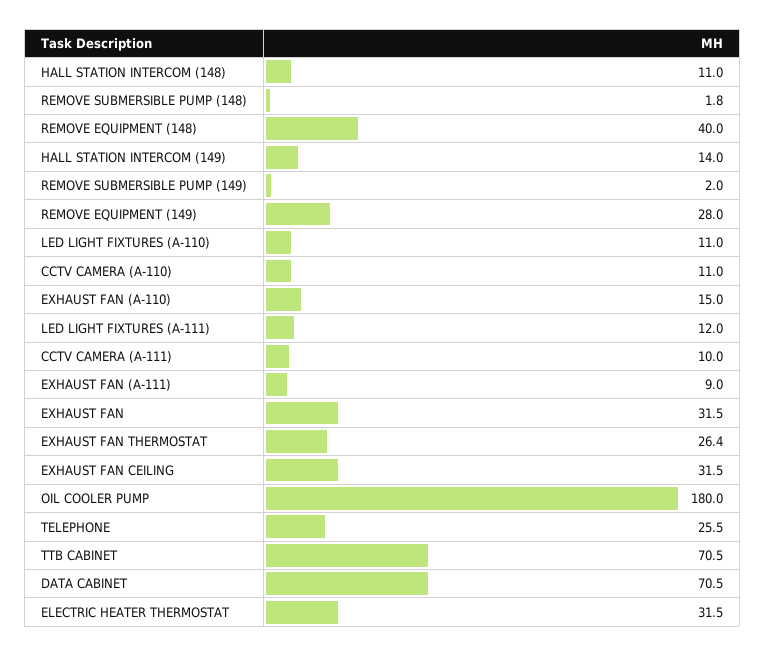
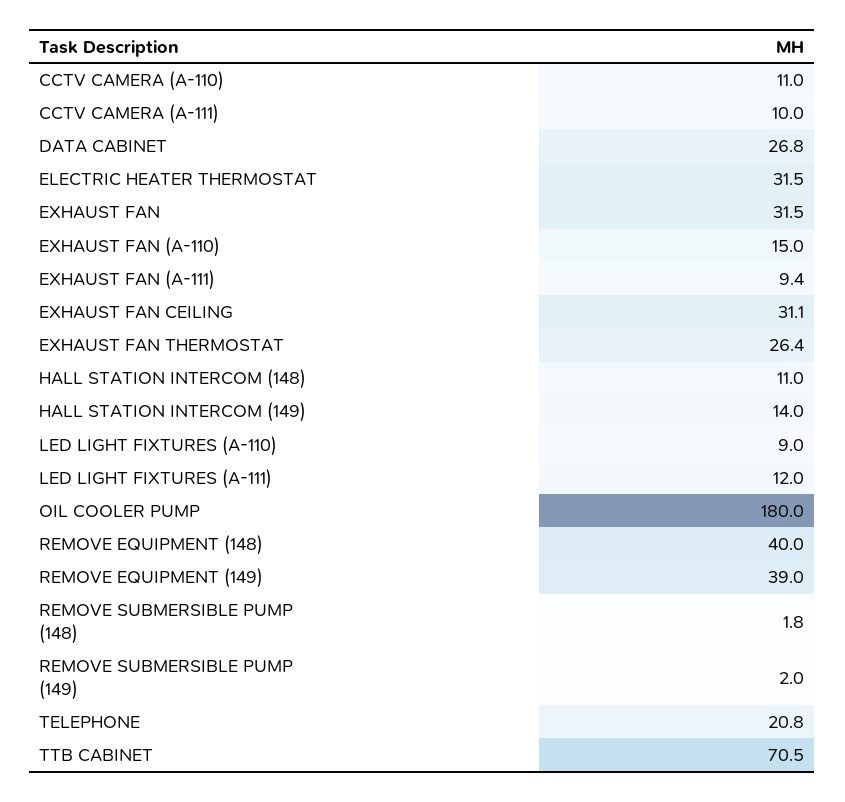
REMOVE EQUIPMENT (149): 28 -> 39
LED LIGHT FIXTURES (A-110): 11 -> 9
EXHAUST FAN (A-111): 9 -> 9.4
EXHAUST FAN CEILING: 31.5 -> 31.1
TELEPHONE: 25.5 -> 20.8
DATA CABINET: 70.5 -> 26.8

